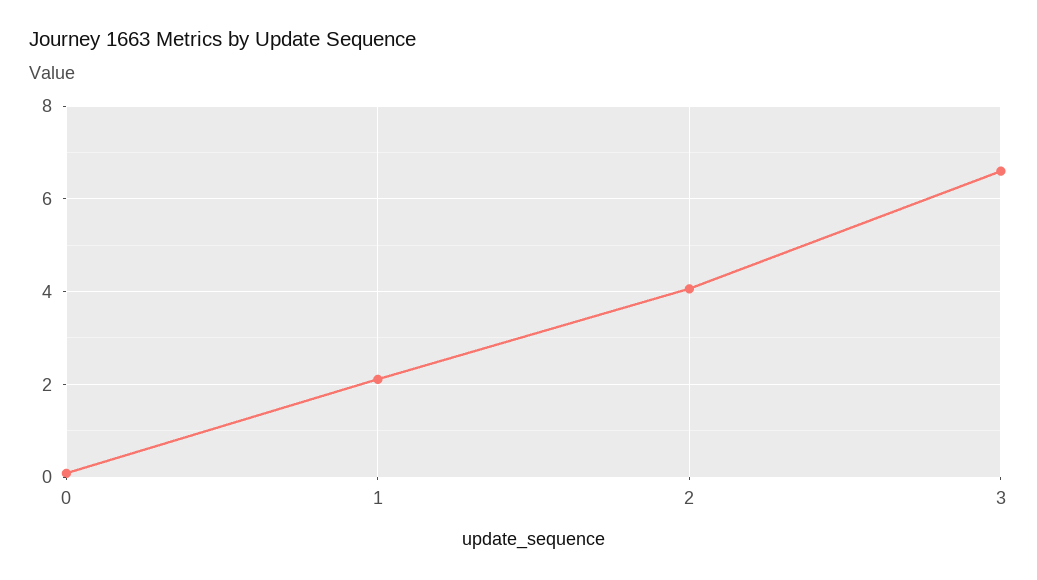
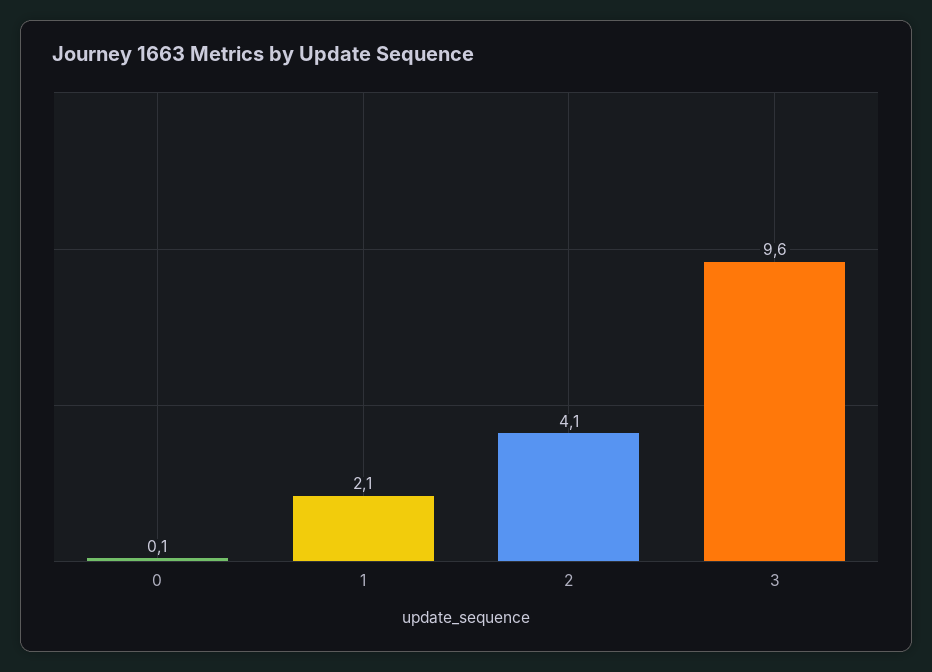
3: 6.6 -> 9.6

